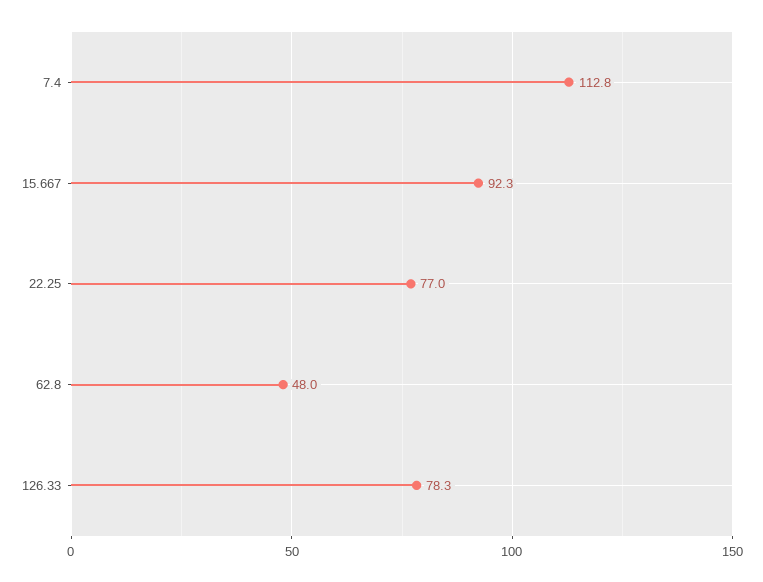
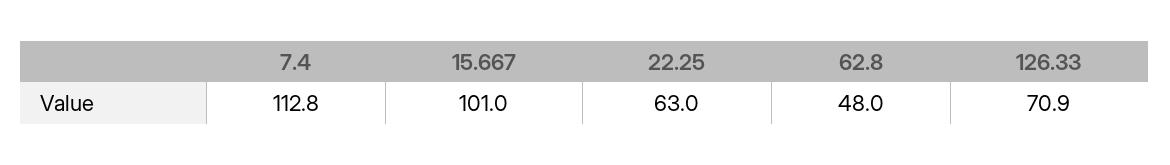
15.667: 92.3 -> 101
22.25: 77 -> 63
126.33: 78.3 -> 70.9

